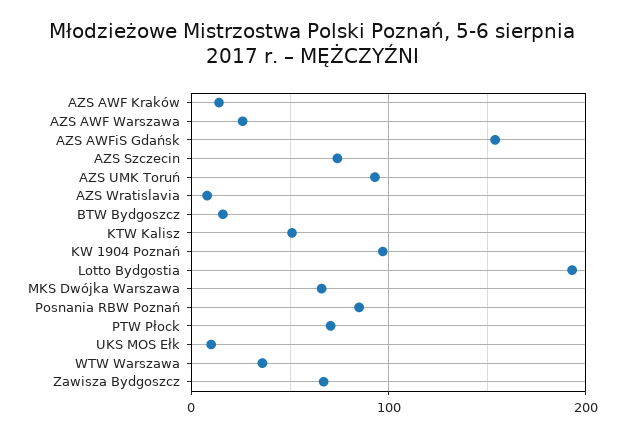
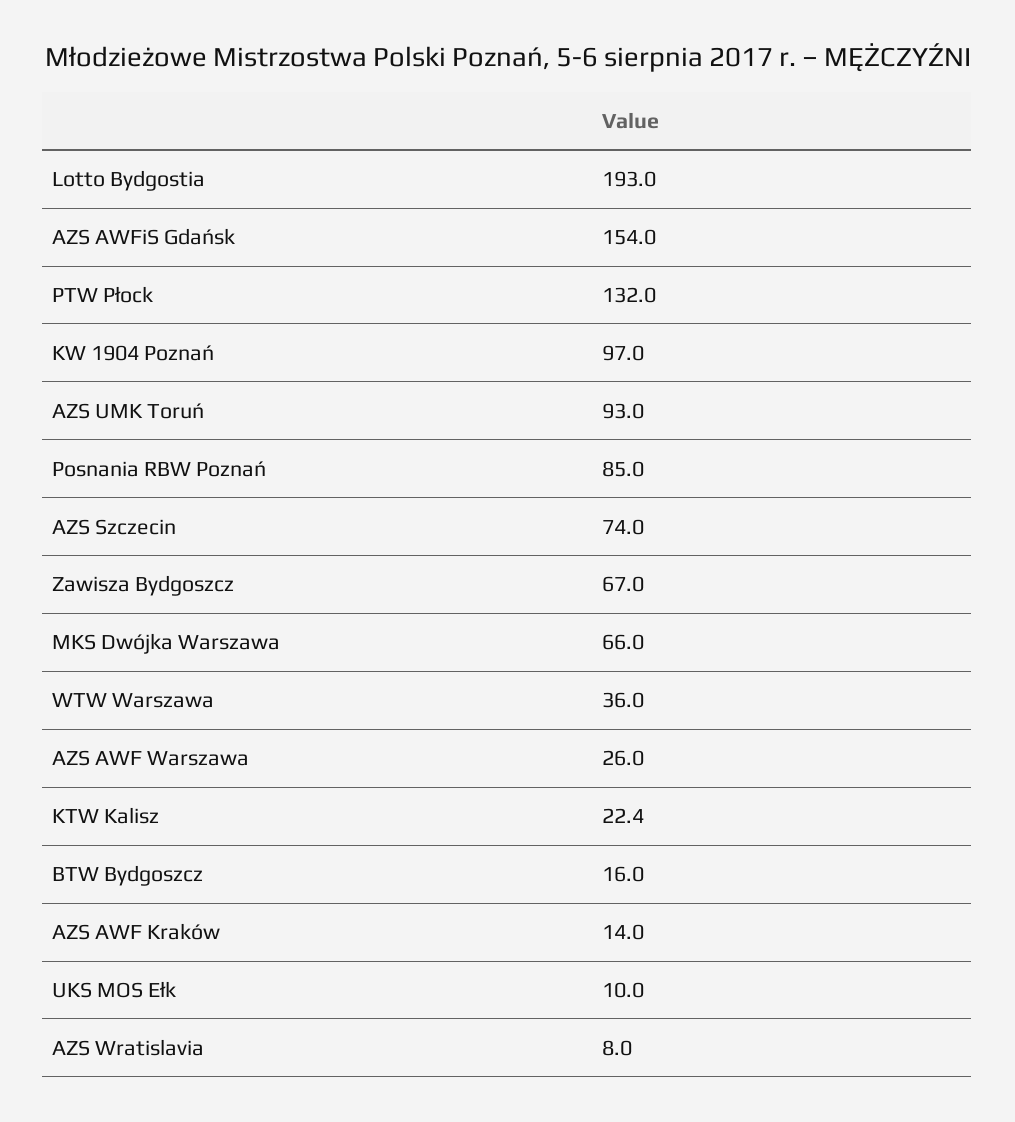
KTW Kalisz: 50 -> 22.4
PTW Płock: 70 -> 132

